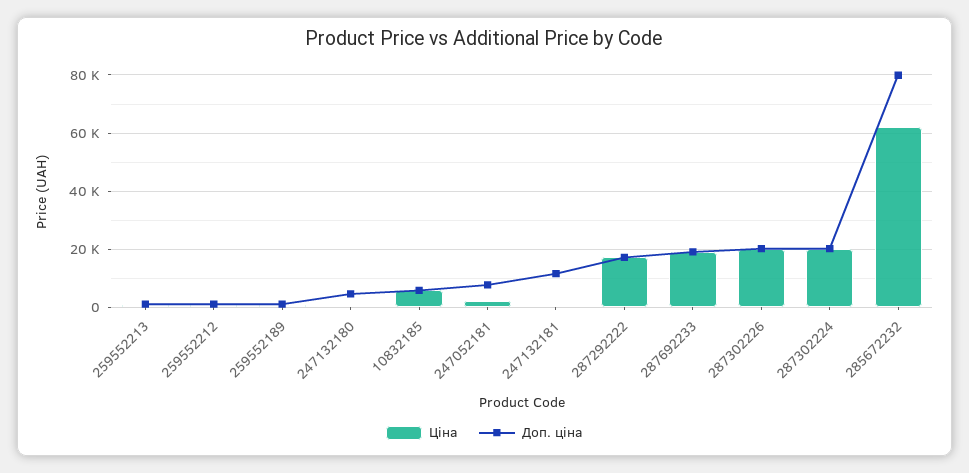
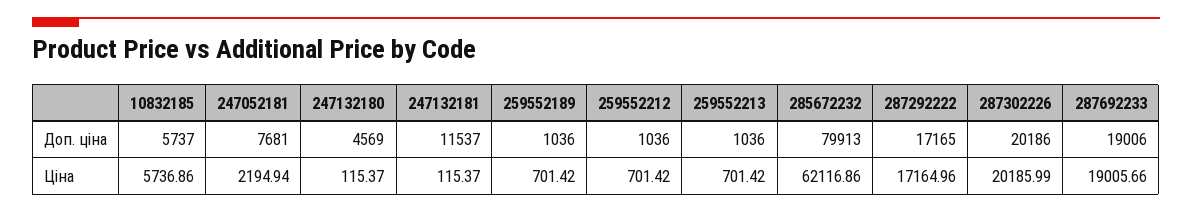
Ціна, 287302224: 20000 -> none
Доп. ціна, 287302224: 20000 -> none

